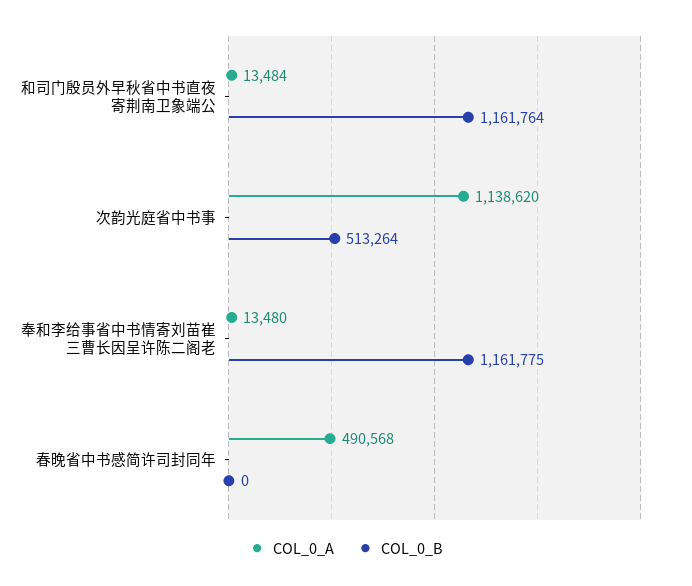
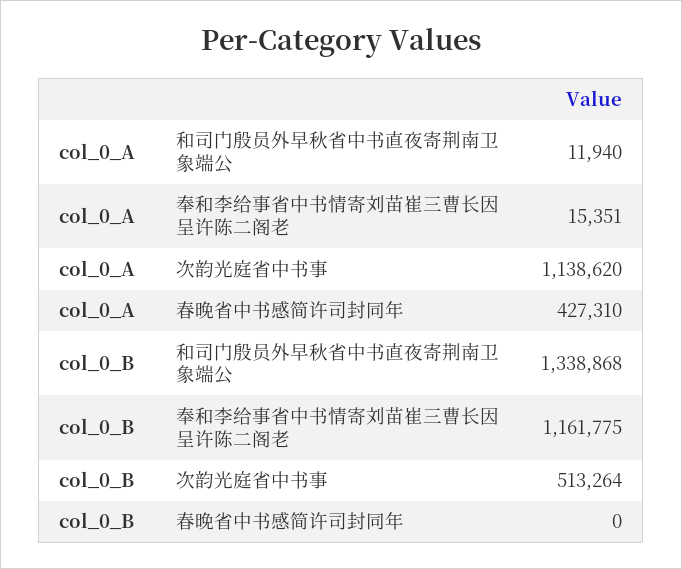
COL_0_A, 和司门殷员外早秋省中书直夜寄荆南卫象端公: 13484 -> 11940
COL_0_B, 和司门殷员外早秋省中书直夜寄荆南卫象端公: 1161764 -> 1338868
COL_0_A, 奉和李给事省中书情寄刘苗崔三曹长因呈许陈二阁老: 13480 -> 15351
COL_0_A, 春晚省中书感简许司封同年: 490568 -> 427310

